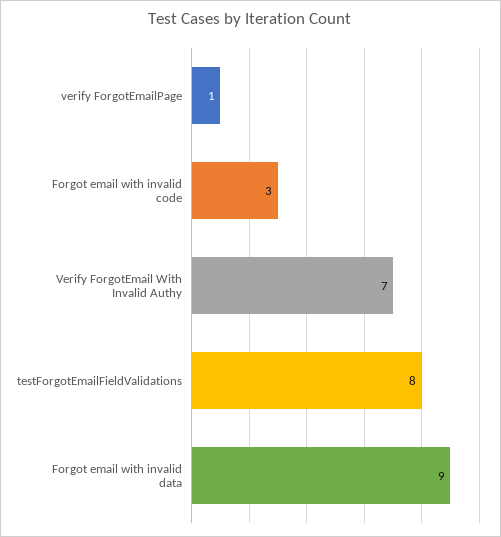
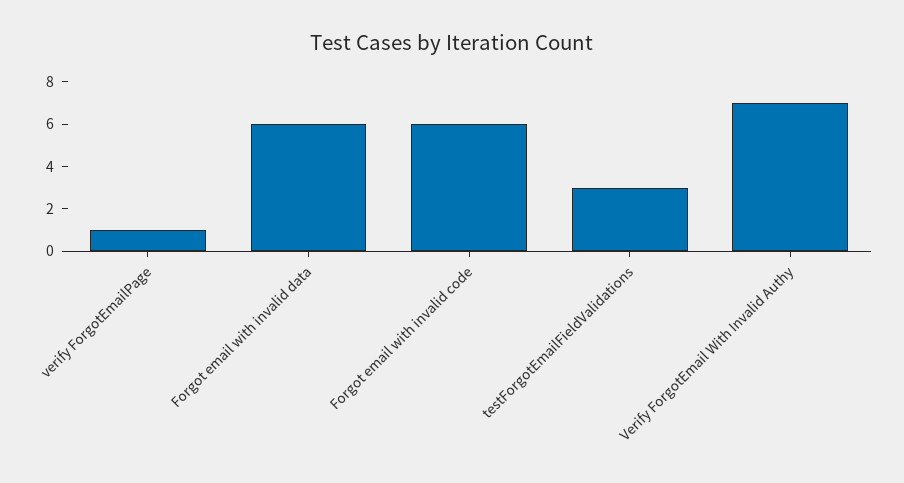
Forgot email with invalid code: 3 -> 6
testForgotEmailFieldValidations: 8 -> 3
Forgot email with invalid data: 9 -> 6

